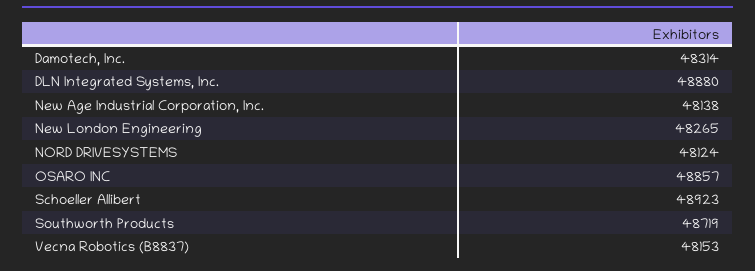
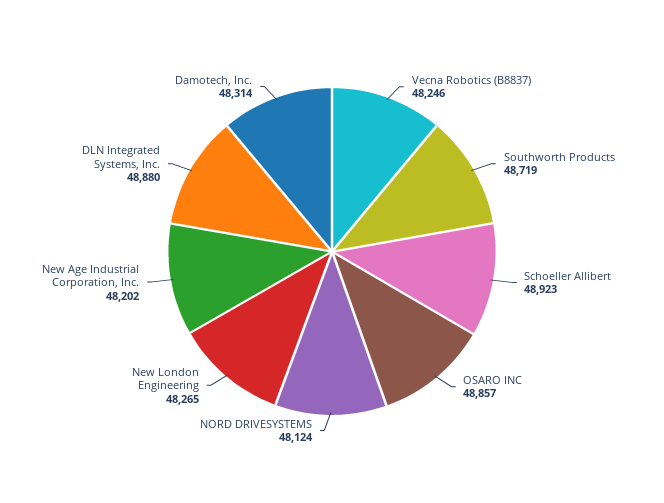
New Age Industrial Corporation, Inc.: 48138 -> 48202
Vecna Robotics (B8837): 48153 -> 48246

